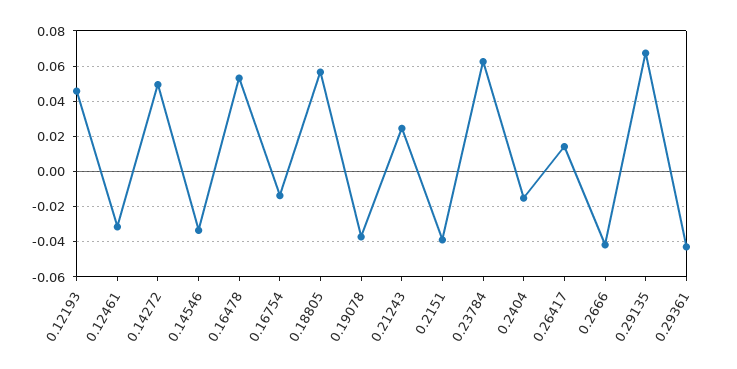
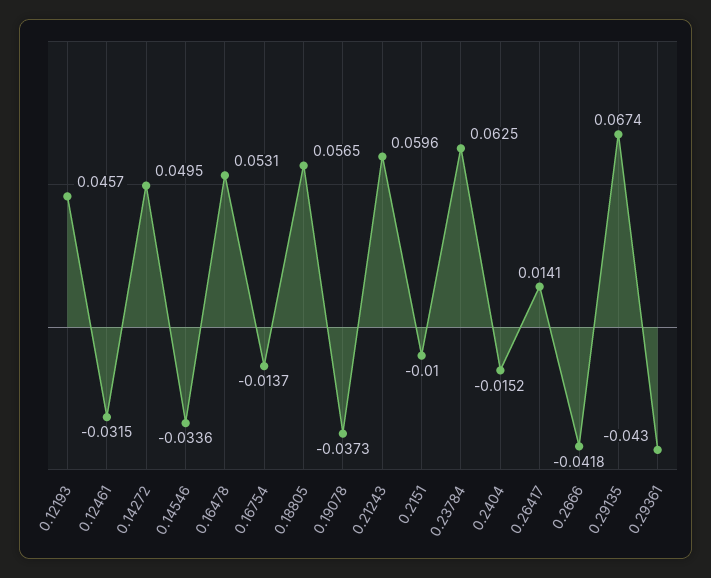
0.21243: 0.025 -> 0.0596
0.2151: -0.04 -> -0.01

